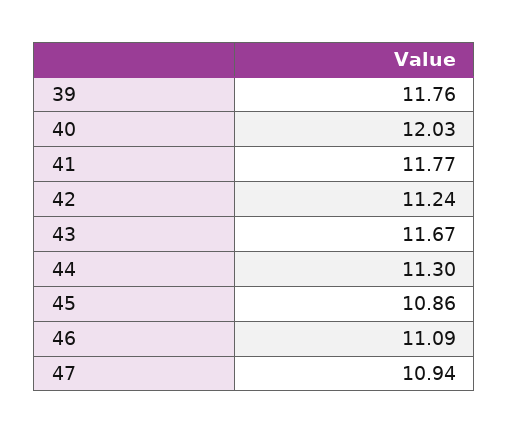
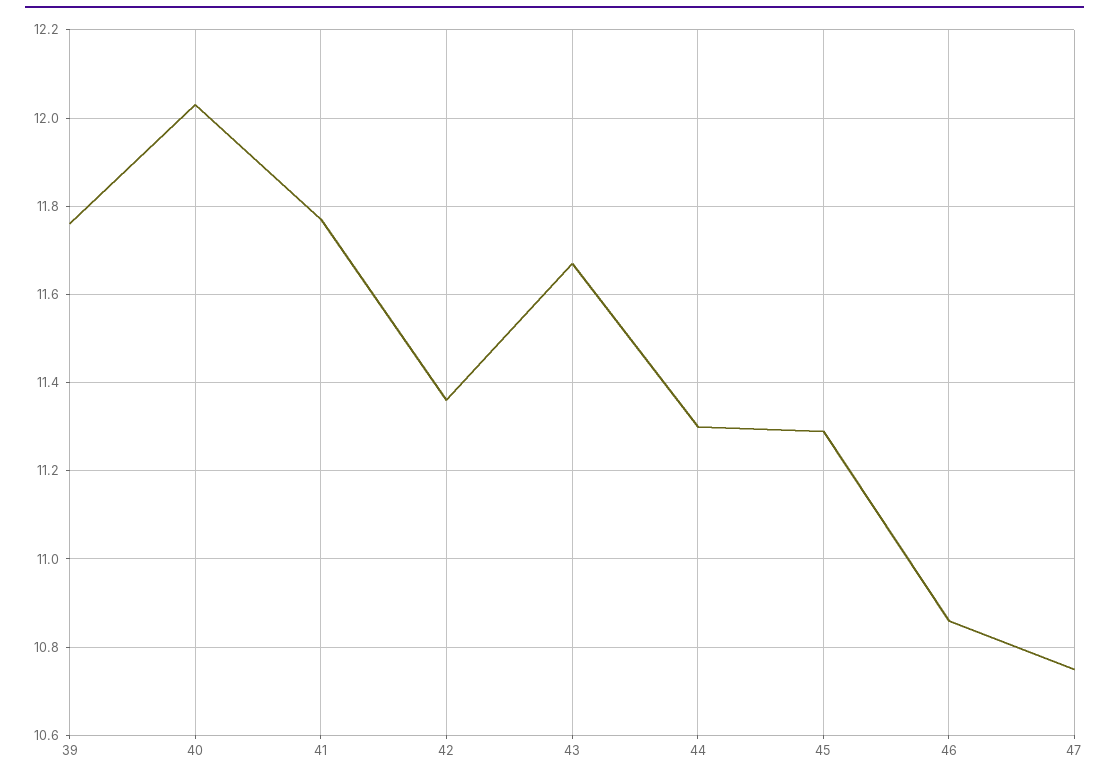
42: 11.24 -> 11.35
45: 10.86 -> 11.3
46: 11.09 -> 10.85
47: 10.94 -> 10.75

